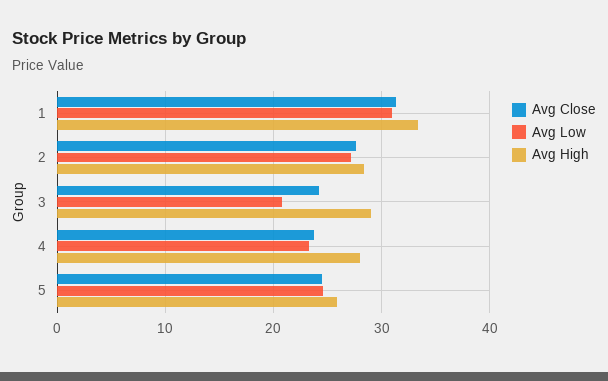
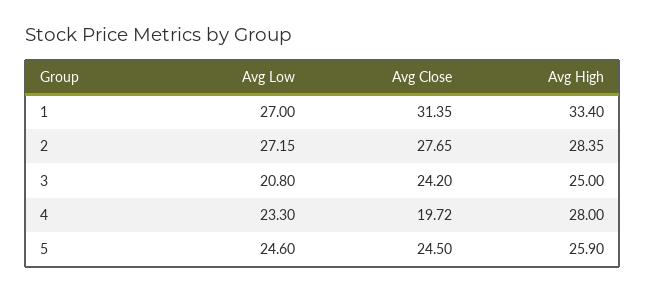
Avg Low, 1: 31 -> 27
Avg High, 3: 29 -> 25
Avg Close, 4: 24 -> 19.72

